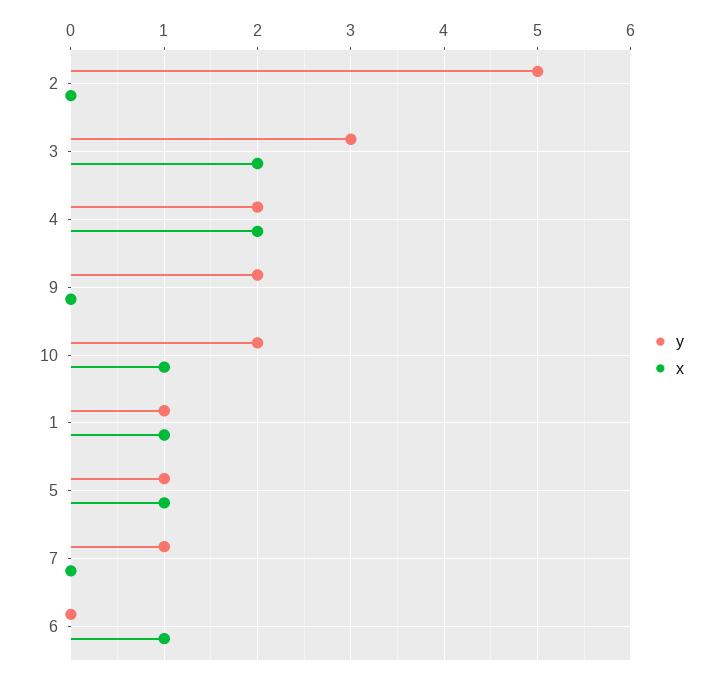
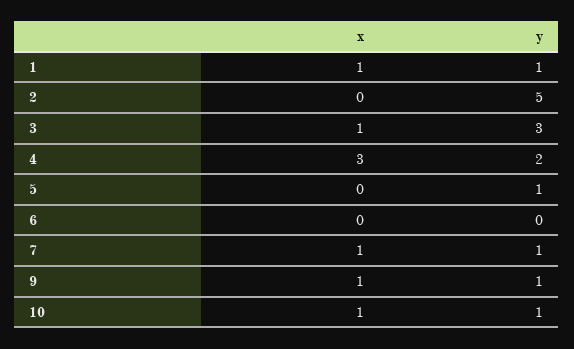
x, 3: 2 -> 1
x, 4: 2 -> 3
y, 9: 2 -> 1
x, 9: 0 -> 1
y, 10: 2 -> 1
x, 5: 1 -> 0
x, 7: 0 -> 1
x, 6: 1 -> 0

